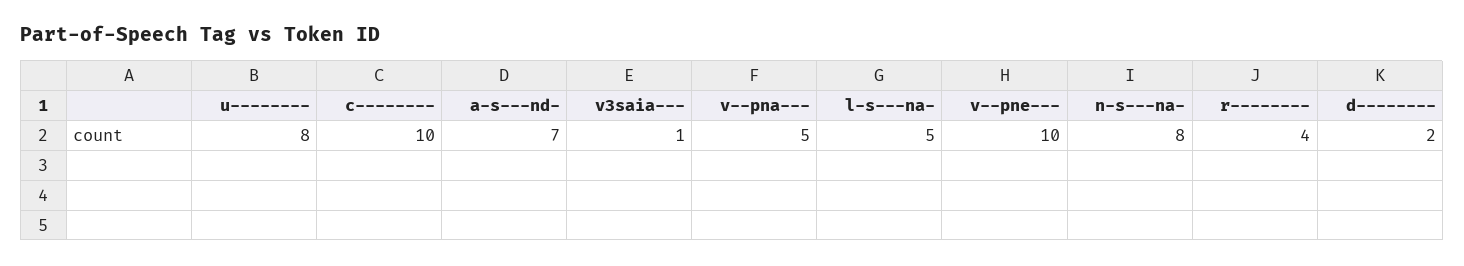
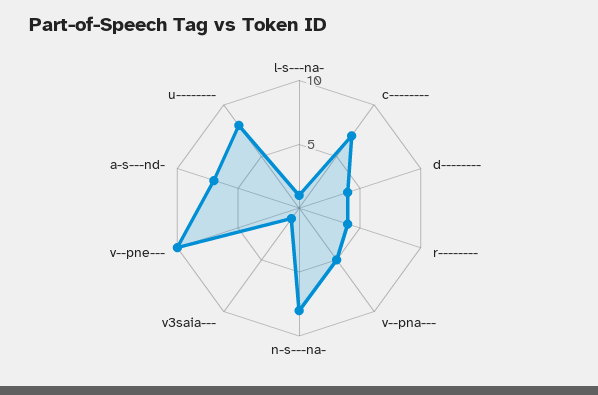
c--------: 10 -> 7
l-s---na-: 5 -> 1
d--------: 2 -> 4

